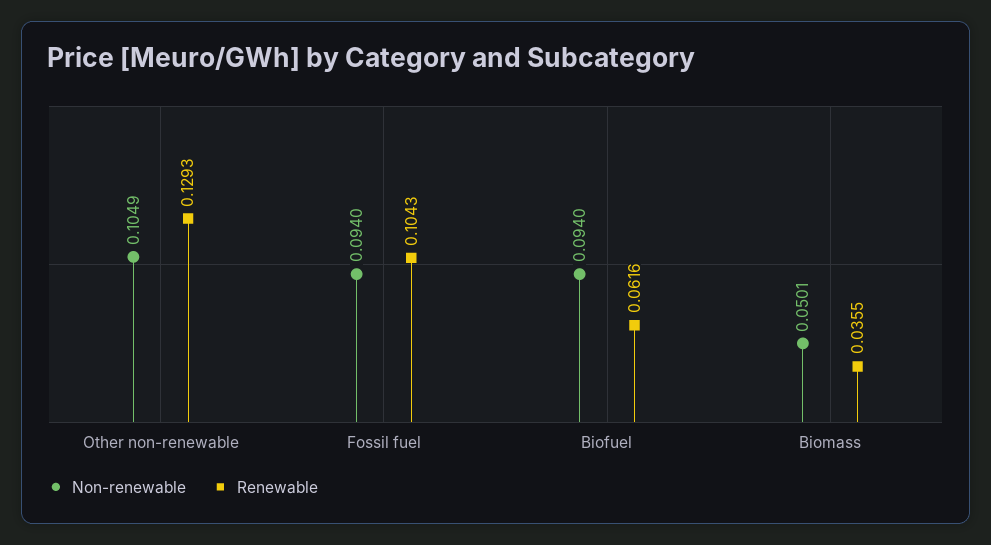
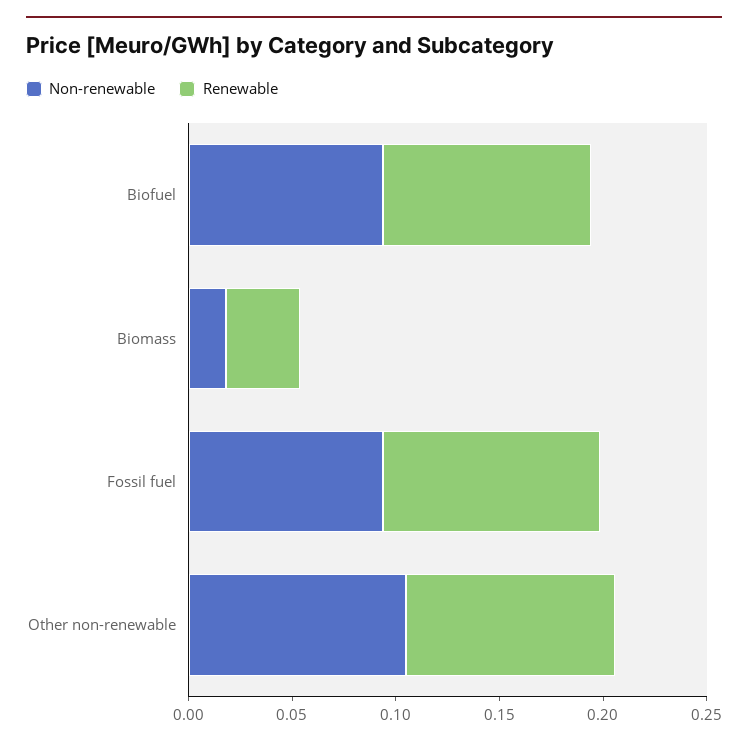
Renewable, Other non-renewable: 0.1293 -> 0.1
Renewable, Biofuel: 0.0616 -> 0.1
Non-renewable, Biomass: 0.0501 -> 0.02

